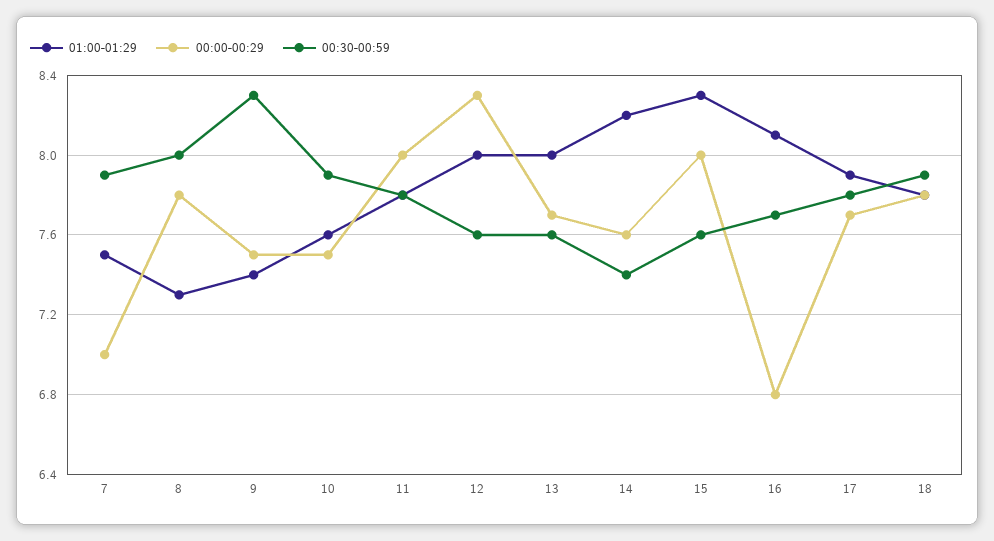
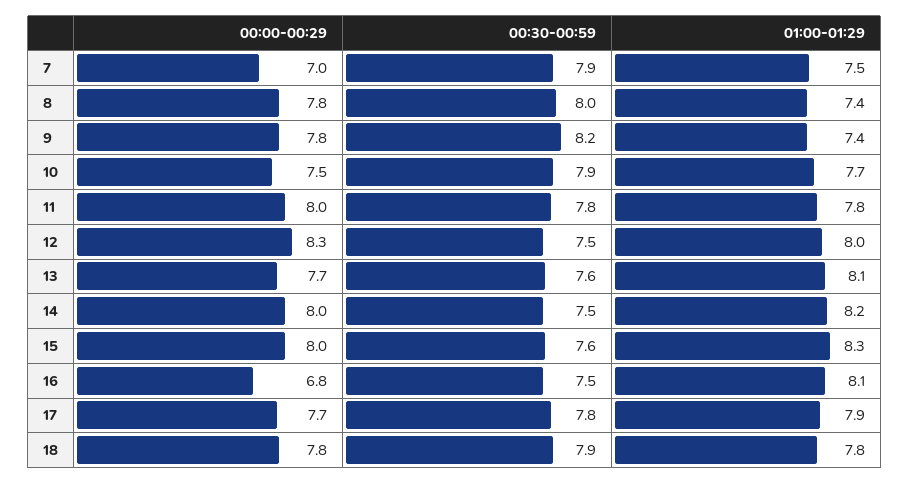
01:00-01:29, 8: 7.3 -> 7.4
00:00-00:29, 9: 7.5 -> 7.8
00:30-00:59, 9: 8.3 -> 8.2
01:00-01:29, 10: 7.6 -> 7.7
00:30-00:59, 12: 7.6 -> 7.5
01:00-01:29, 13: 8 -> 8.1
00:00-00:29, 14: 7.6 -> 8
00:30-00:59, 14: 7.4 -> 7.5
00:30-00:59, 16: 7.7 -> 7.5

